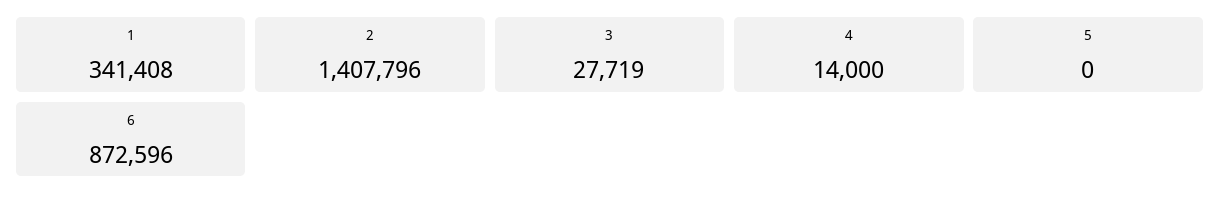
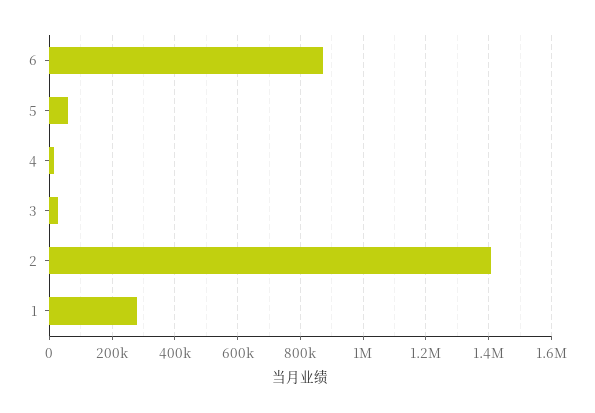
1: 341408 -> 280000
5: 0 -> 60000

